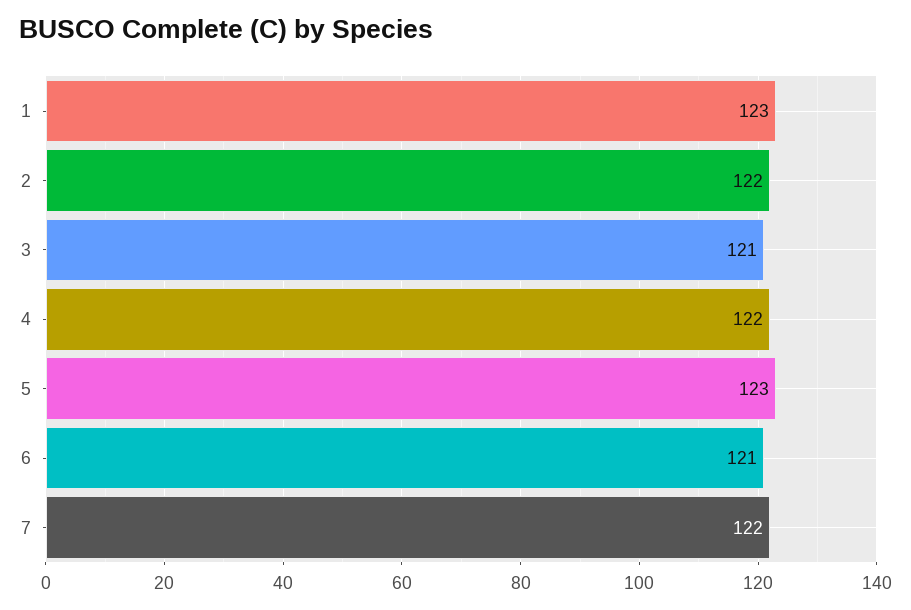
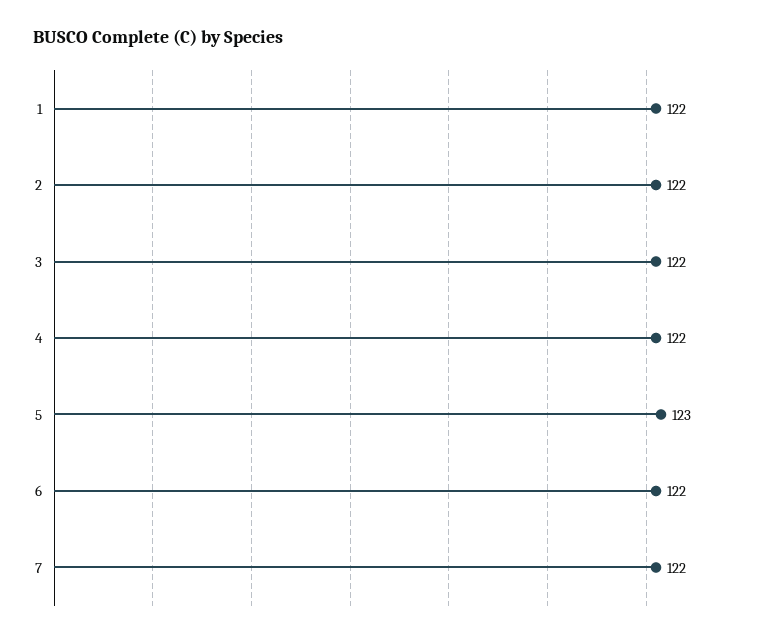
1: 123 -> 122
3: 121 -> 122
6: 121 -> 122

